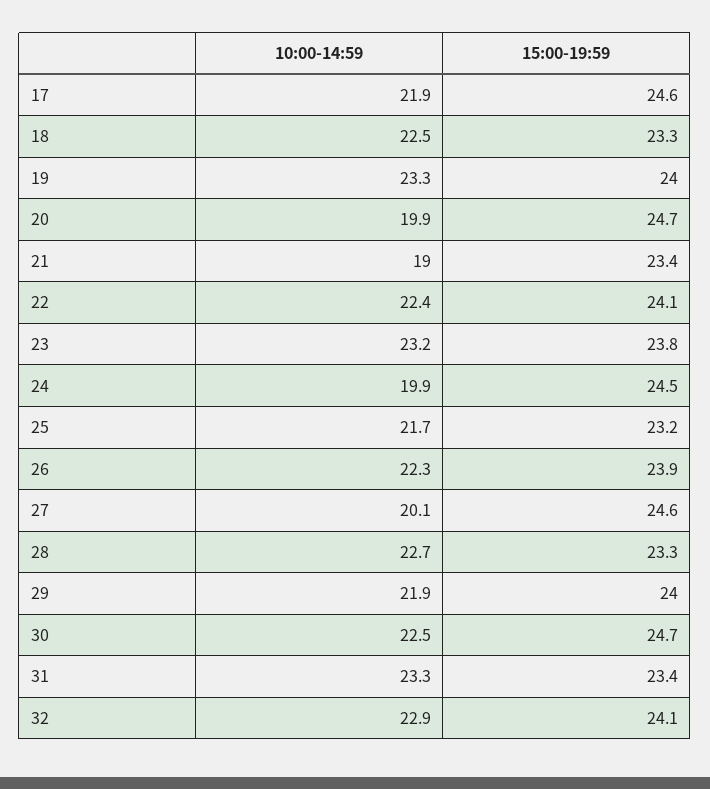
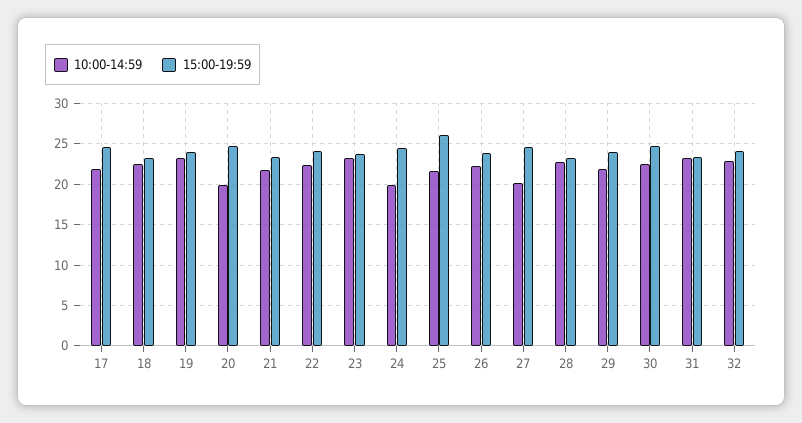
10:00-14:59, 21: 19 -> 22
15:00-19:59, 25: 23.2 -> 26

